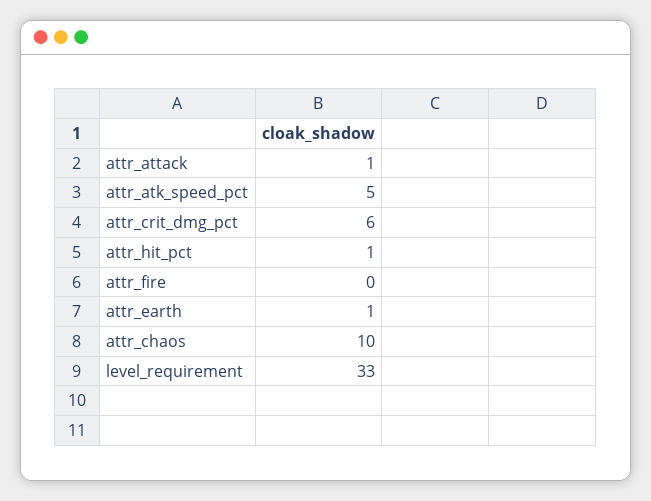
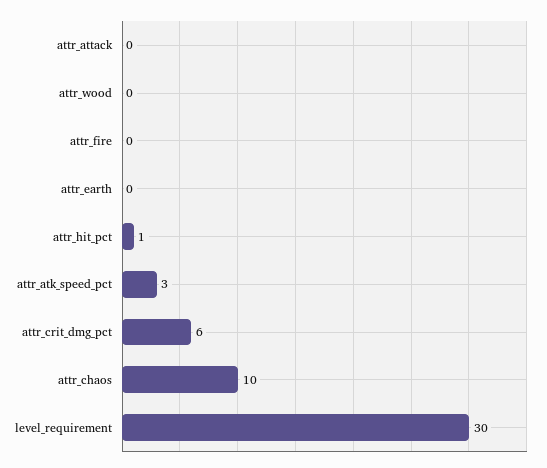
attr_attack: 1 -> 0
attr_atk_speed_pct: 5 -> 3
attr_earth: 1 -> 0
level_requirement: 33 -> 30
attr_wood: none -> 0

